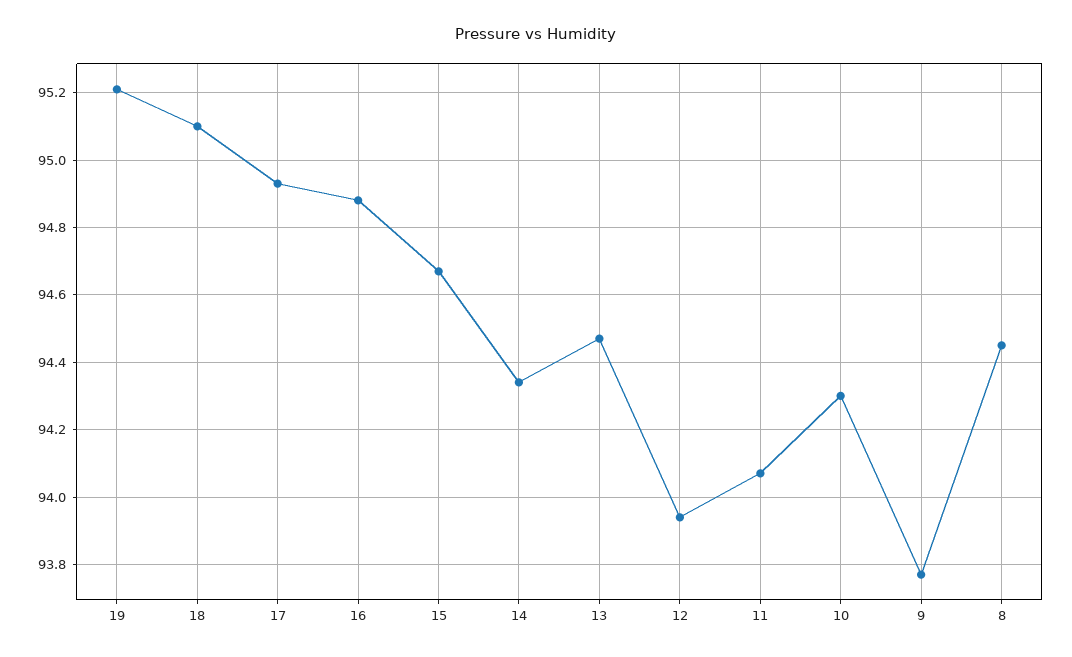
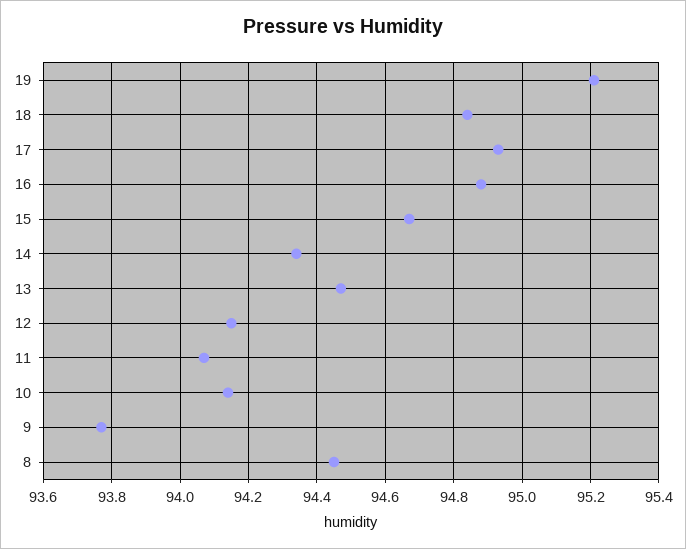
18: 95.1 -> 94.85
12: 93.95 -> 94.15
10: 94.3 -> 94.15

